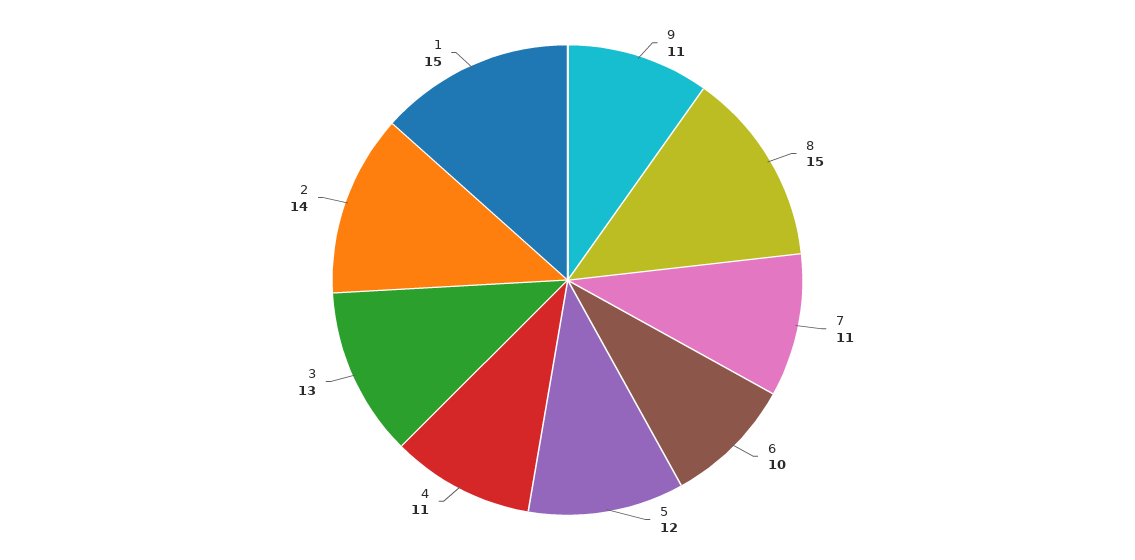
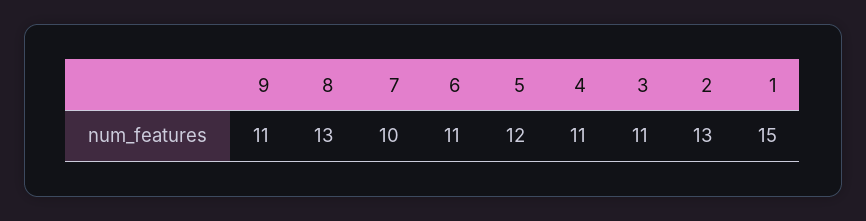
8: 15 -> 13
7: 11 -> 10
6: 10 -> 11
3: 13 -> 11
2: 14 -> 13

